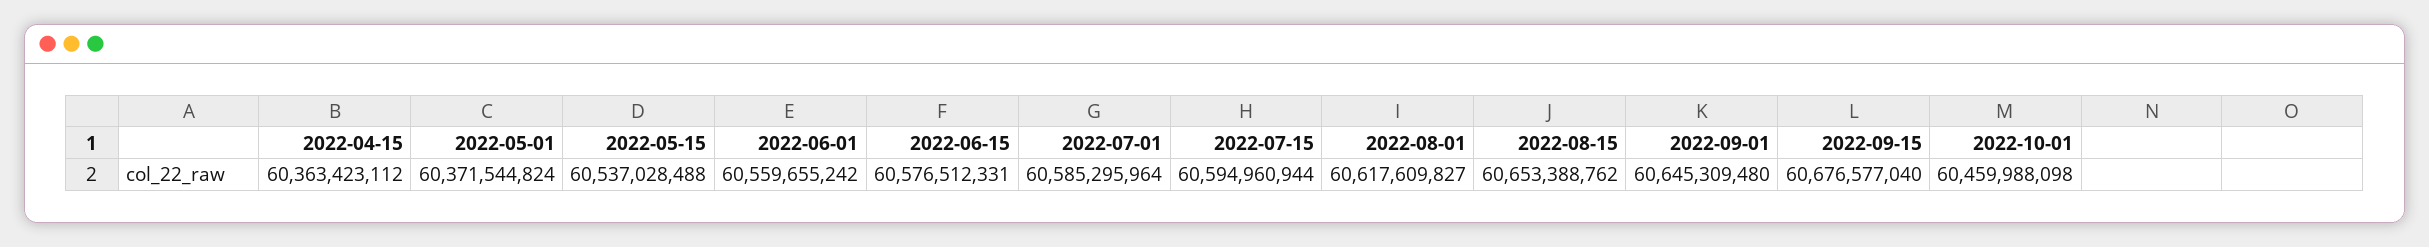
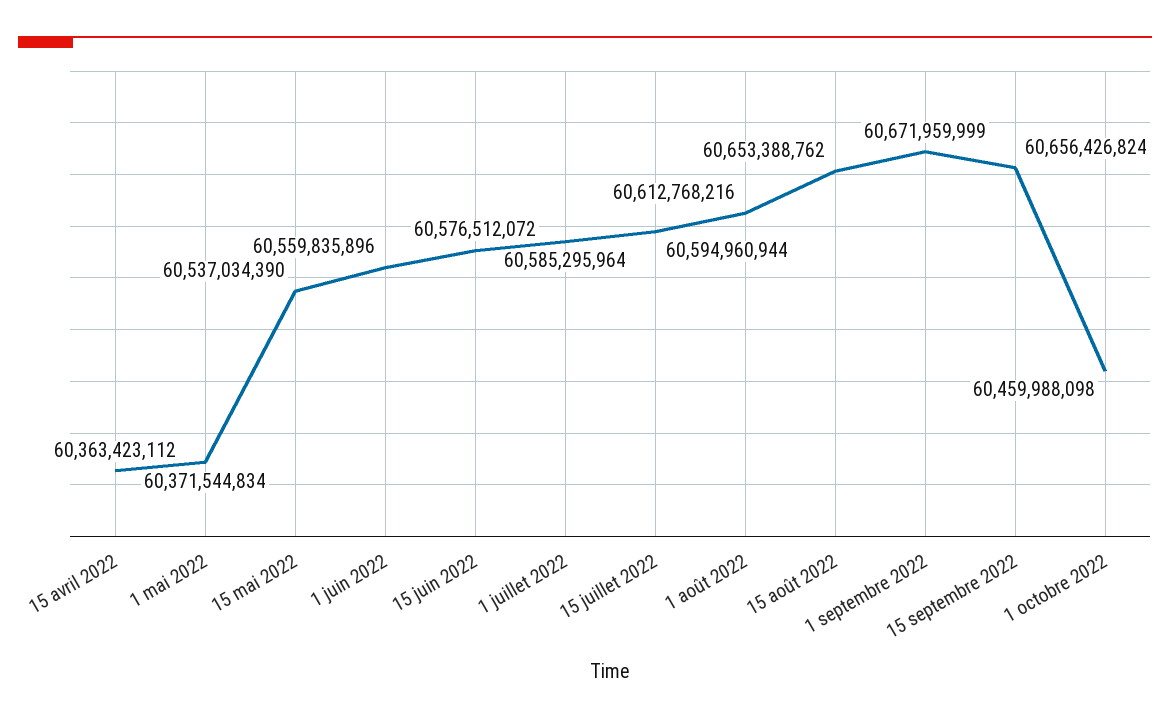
2022-05-01: 60371544824 -> 60371544834
2022-05-15: 60537028488 -> 60537034390
2022-06-01: 60559655242 -> 60559835896
2022-06-15: 60576512331 -> 60576512072
2022-08-01: 60617609827 -> 60612768216
2022-09-01: 60645309480 -> 60671959999
2022-09-15: 60676577040 -> 60656426824

